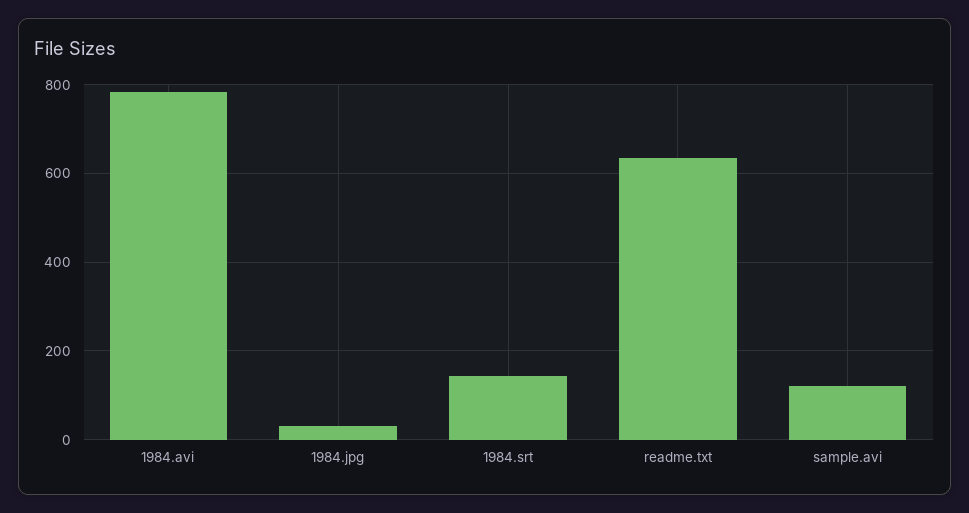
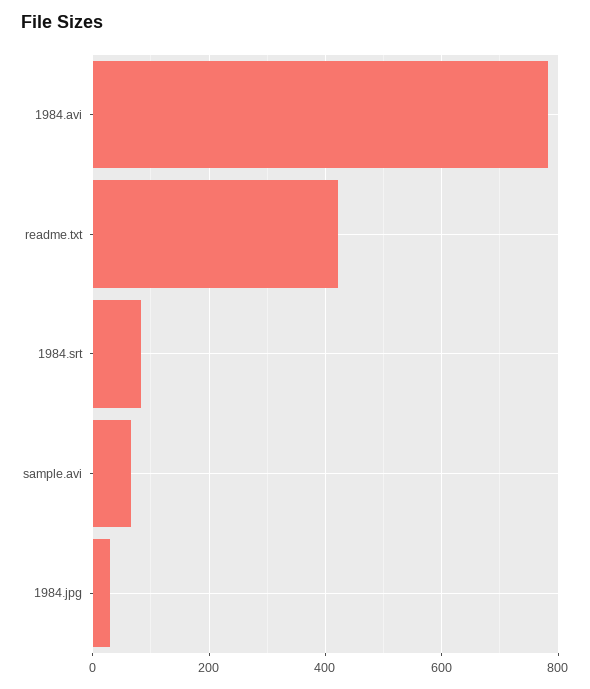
1984.srt: 140 -> 80
readme.txt: 640 -> 420
sample.avi: 120 -> 60

